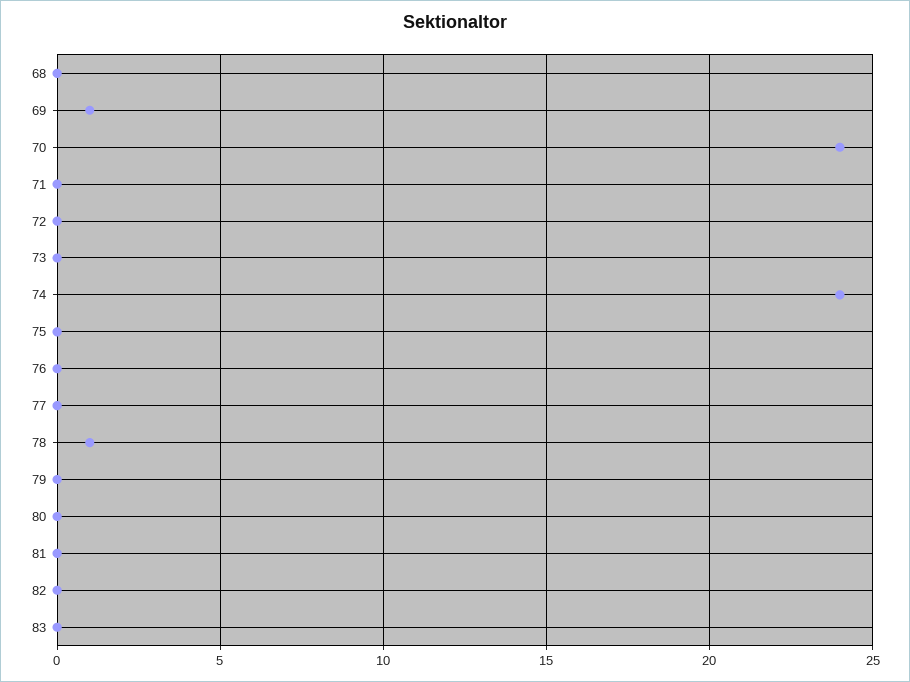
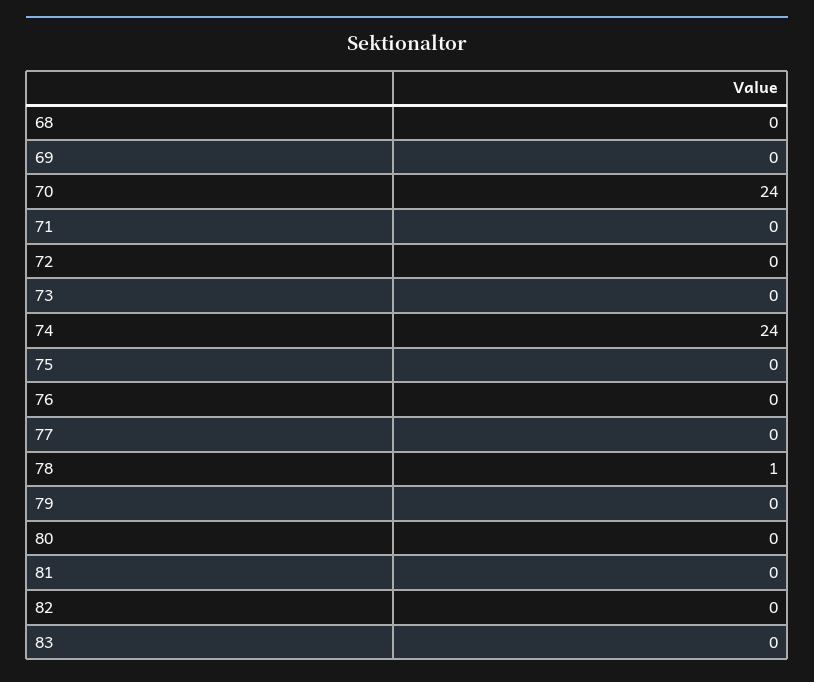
69: 1 -> 0

